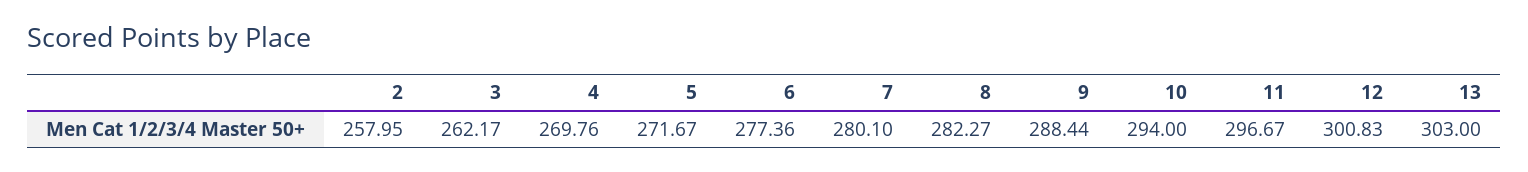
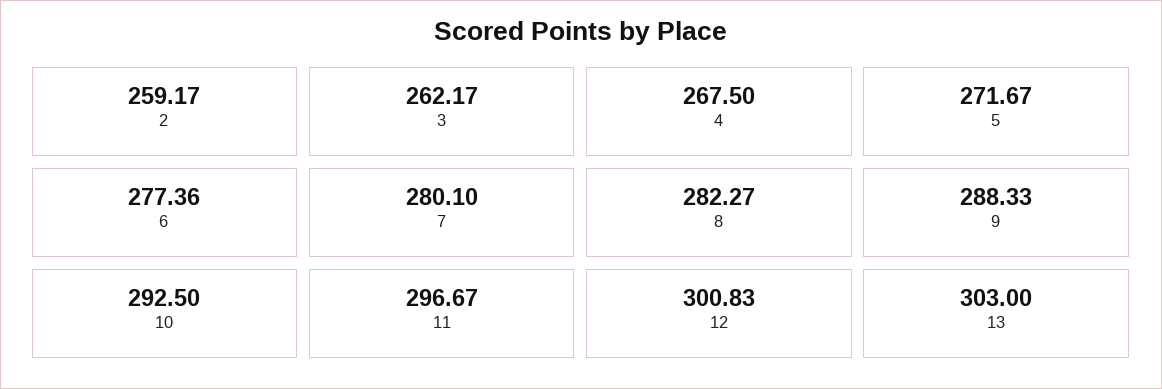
2: 257.95 -> 259.17
4: 269.76 -> 267.5
9: 288.44 -> 288.33
10: 294 -> 292.5

